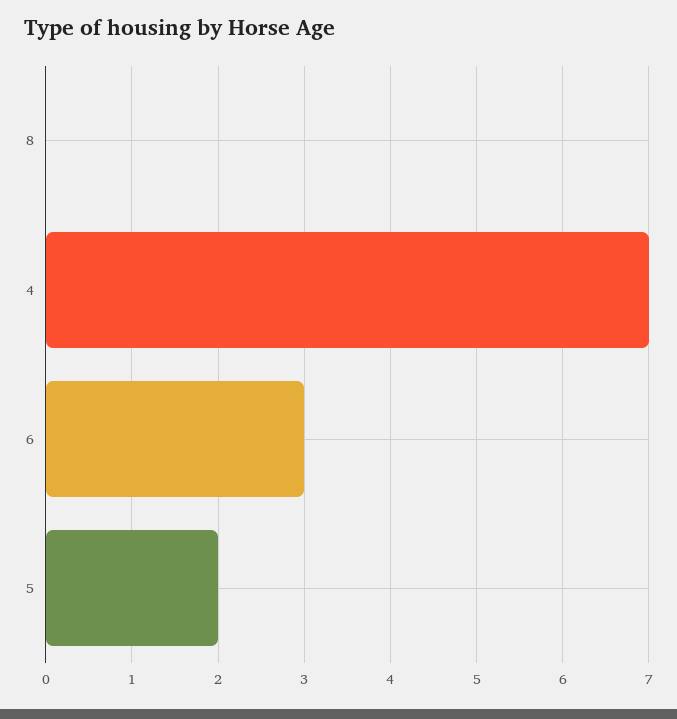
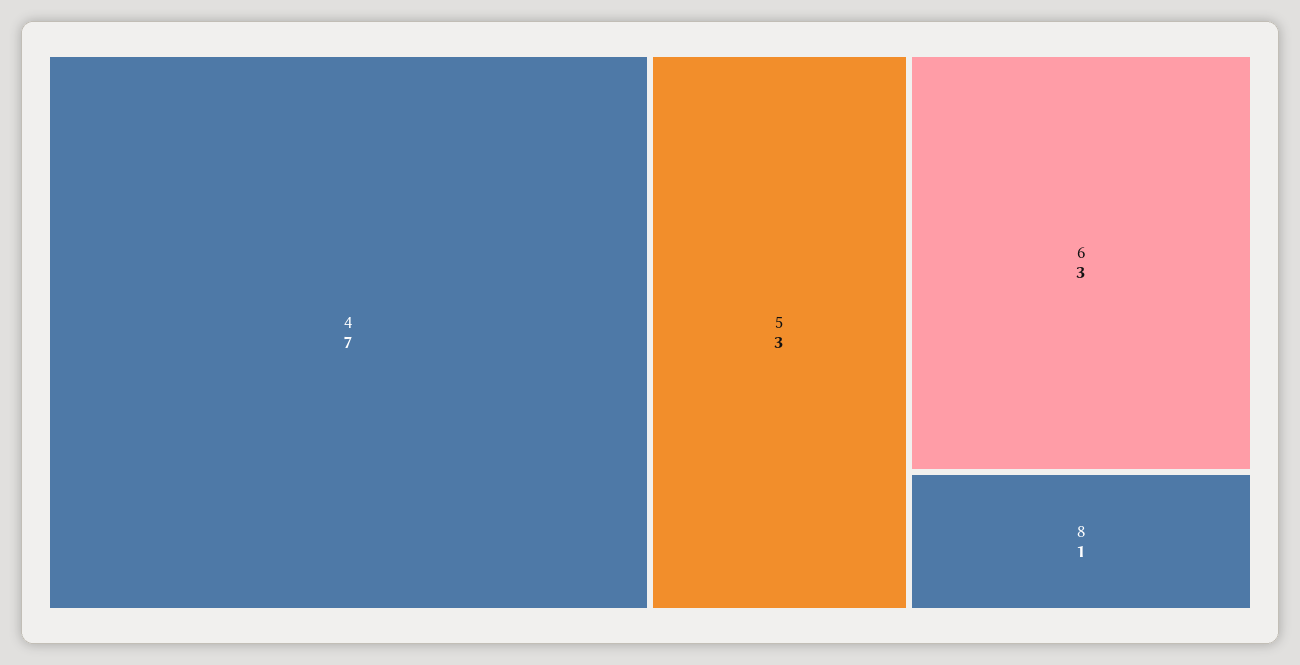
8: 0 -> 1
5: 2 -> 3

